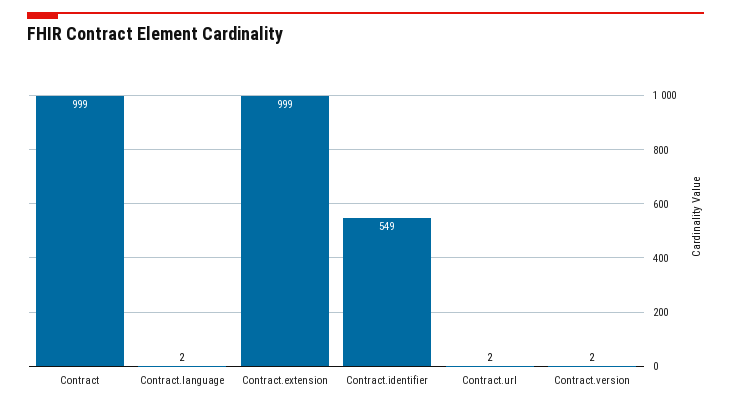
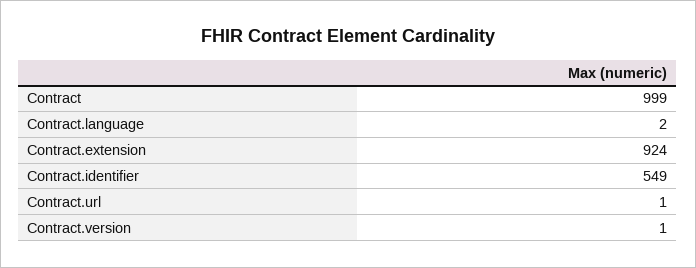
Contract.extension: 999 -> 924
Contract.url: 2 -> 1
Contract.version: 2 -> 1

